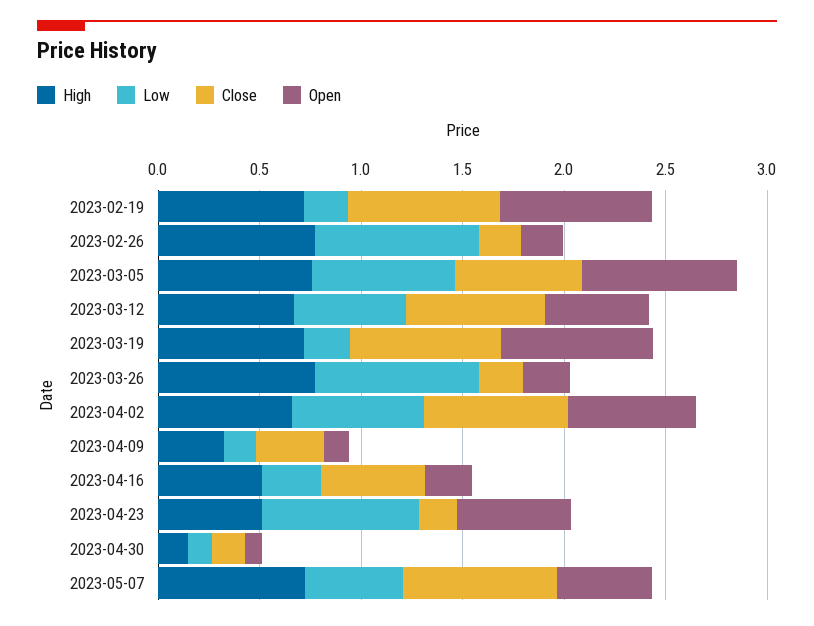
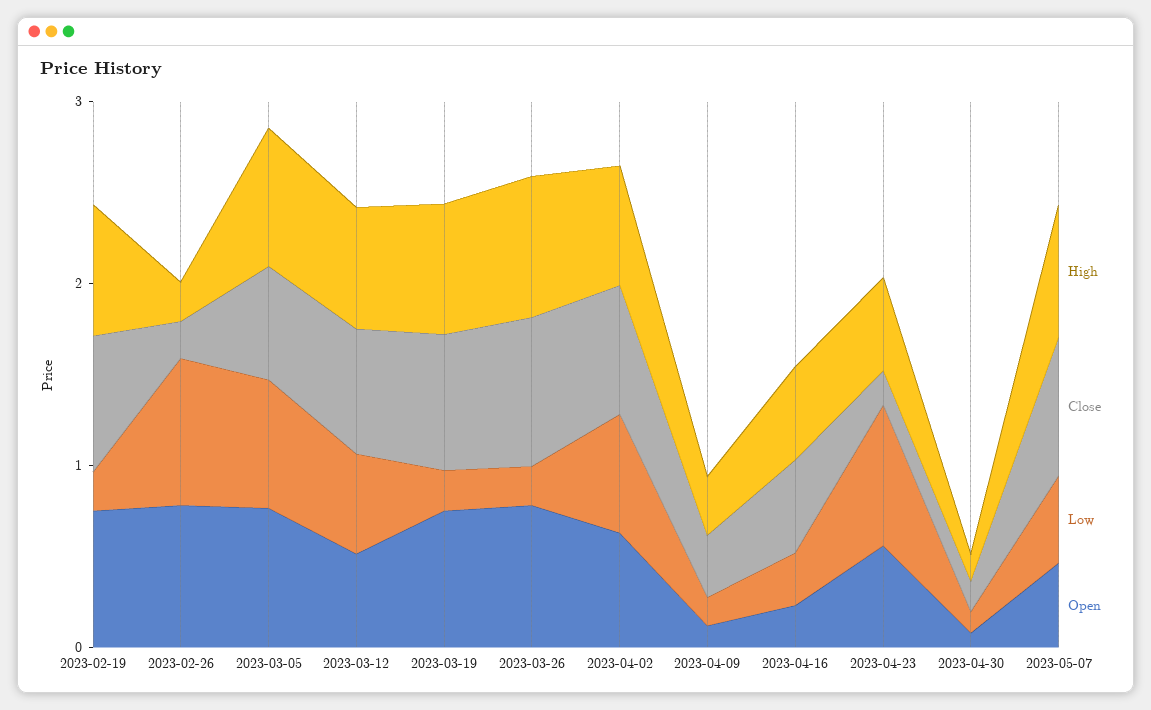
High, 2023-02-26: 0.8 -> 0.2
Open, 2023-02-26: 0.2 -> 0.8
Low, 2023-03-26: 0.8 -> 0.2
Close, 2023-03-26: 0.2 -> 0.8
Open, 2023-03-26: 0.2 -> 0.8

